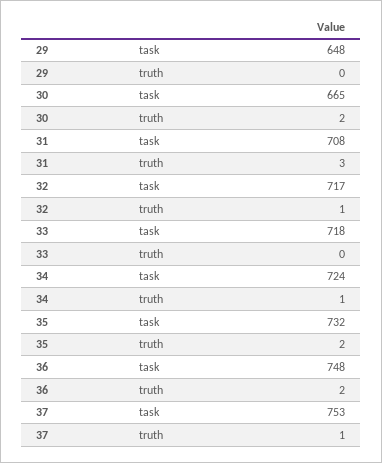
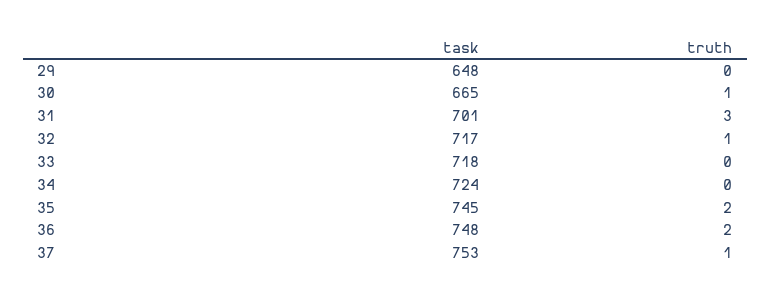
30, truth: 2 -> 1
31, task: 708 -> 701
34, truth: 1 -> 0
35, task: 732 -> 745

